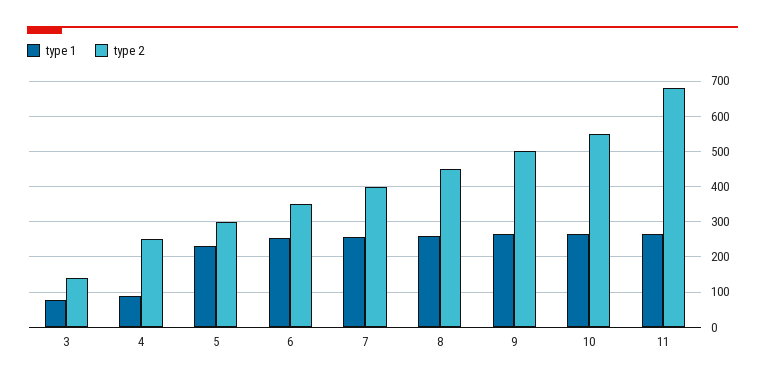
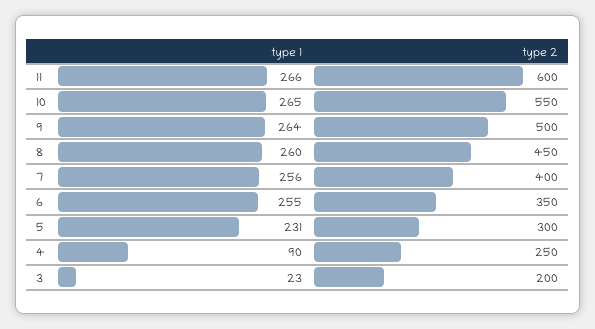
type 1, 3: 80 -> 23
type 2, 3: 140 -> 200
type 2, 11: 680 -> 600

